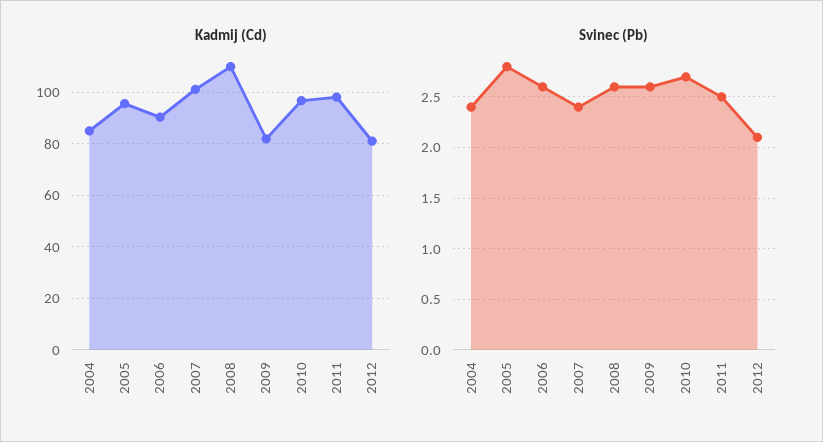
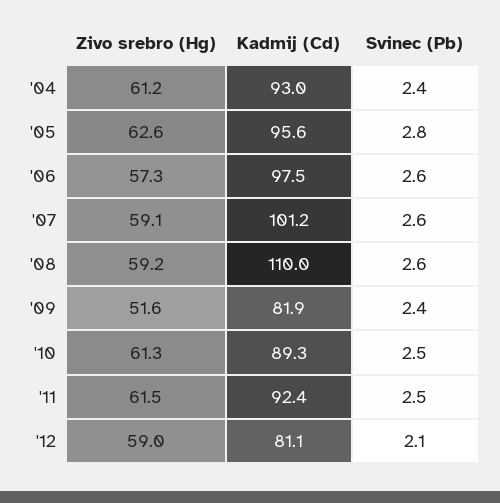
Kadmij (Cd), 2004: 85 -> 93
Kadmij (Cd), 2006: 90 -> 97.5
Kadmij (Cd), 2010: 97.5 -> 89.3
Kadmij (Cd), 2011: 97.5 -> 92.4
Svinec (Pb), 2007: 2.4 -> 2.6
Svinec (Pb), 2009: 2.6 -> 2.4
Svinec (Pb), 2010: 2.7 -> 2.5
Zivo srebro (Hg), 2004: none -> 61.2
Zivo srebro (Hg), 2005: none -> 62.6
Zivo srebro (Hg), 2006: none -> 57.3
Zivo srebro (Hg), 2007: none -> 59.1
Zivo srebro (Hg), 2008: none -> 59.2
Zivo srebro (Hg), 2009: none -> 51.6
Zivo srebro (Hg), 2010: none -> 61.3
Zivo srebro (Hg), 2011: none -> 61.5
Zivo srebro (Hg), 2012: none -> 59

